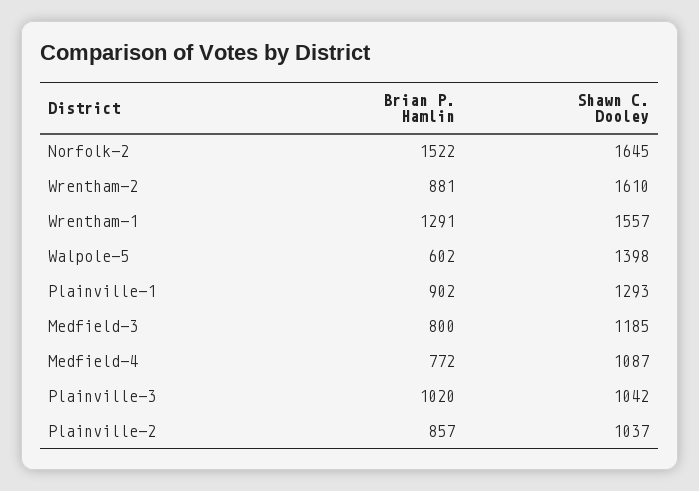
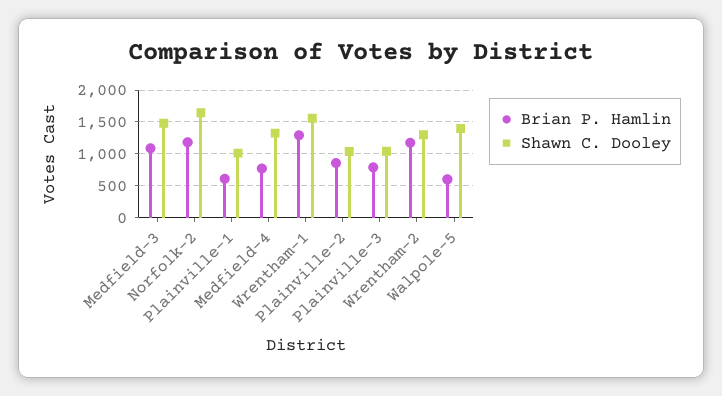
Brian P. Hamlin, Norfolk-2: 1522 -> 1200
Brian P. Hamlin, Wrentham-2: 881 -> 1200
Shawn C. Dooley, Wrentham-2: 1610 -> 1300
Brian P. Hamlin, Plainville-1: 902 -> 600
Shawn C. Dooley, Plainville-1: 1293 -> 1000
Brian P. Hamlin, Medfield-3: 800 -> 1100
Shawn C. Dooley, Medfield-3: 1185 -> 1500
Shawn C. Dooley, Medfield-4: 1087 -> 1300
Brian P. Hamlin, Plainville-3: 1020 -> 800

